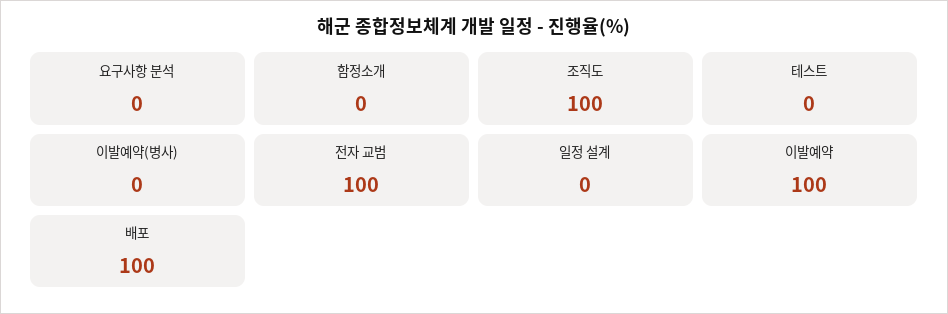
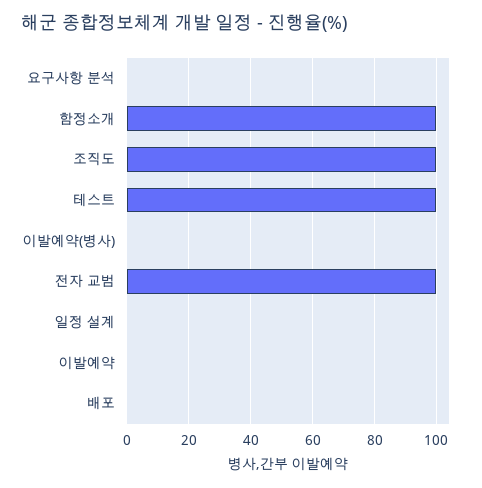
함정소개: 0 -> 100
테스트: 0 -> 100
이발예약: 100 -> 0
배포: 100 -> 0

